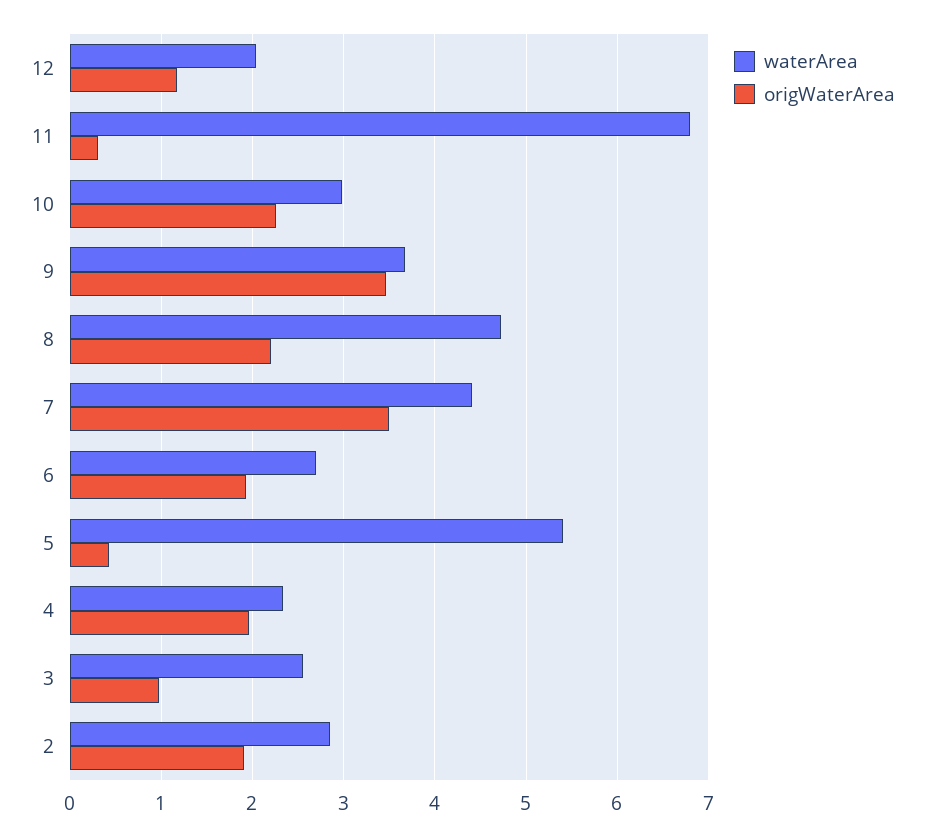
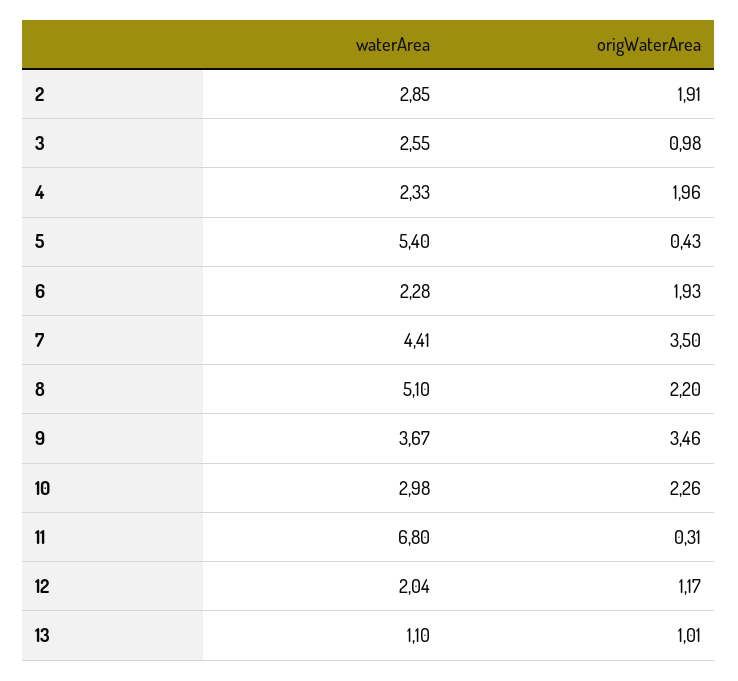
waterArea, 8: 4.7 -> 5.1
waterArea, 6: 2.7 -> 2.28
waterArea, 13: none -> 1.1
origWaterArea, 13: none -> 1.01

